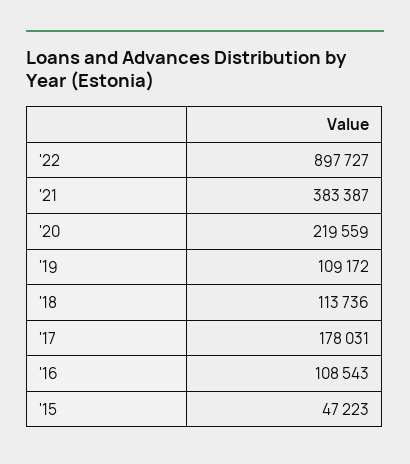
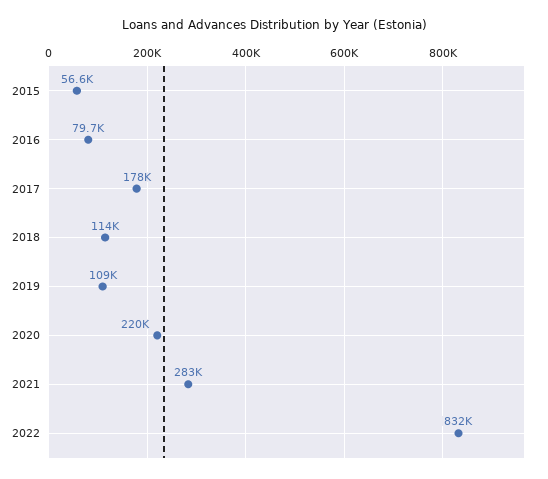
'22: 897727 -> 832000
'21: 383387 -> 283000
'16: 108543 -> 79700
'15: 47223 -> 56600

